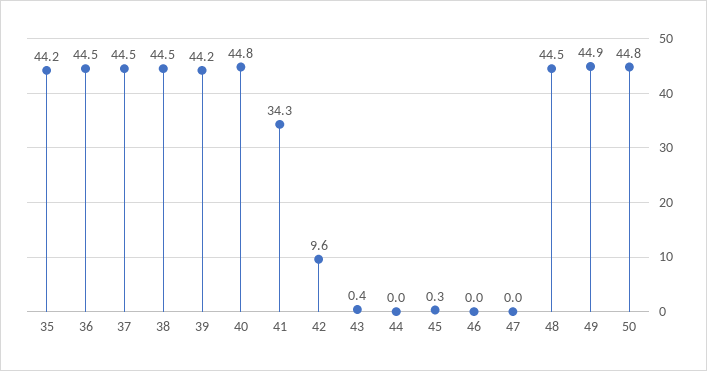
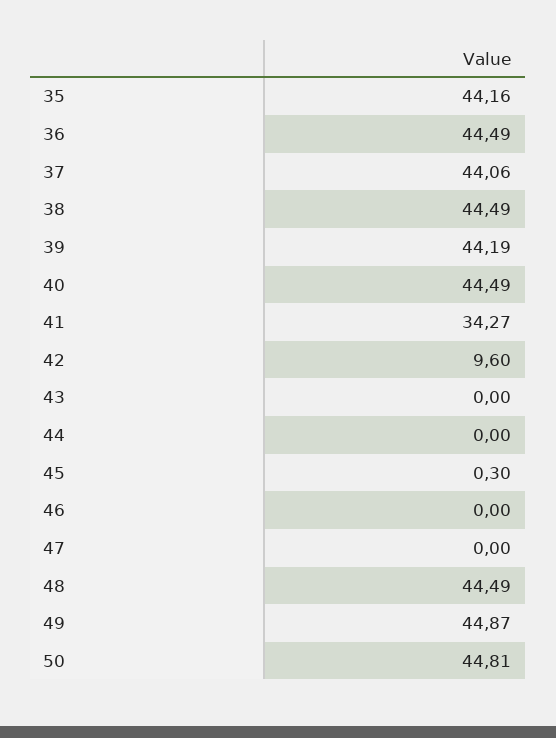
37: 44.5 -> 44.06
40: 44.8 -> 44.49
43: 0.4 -> 0

